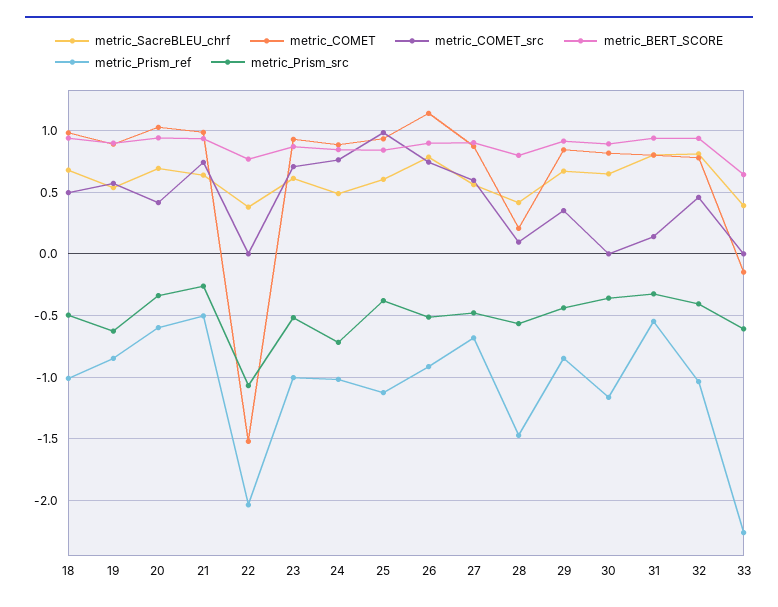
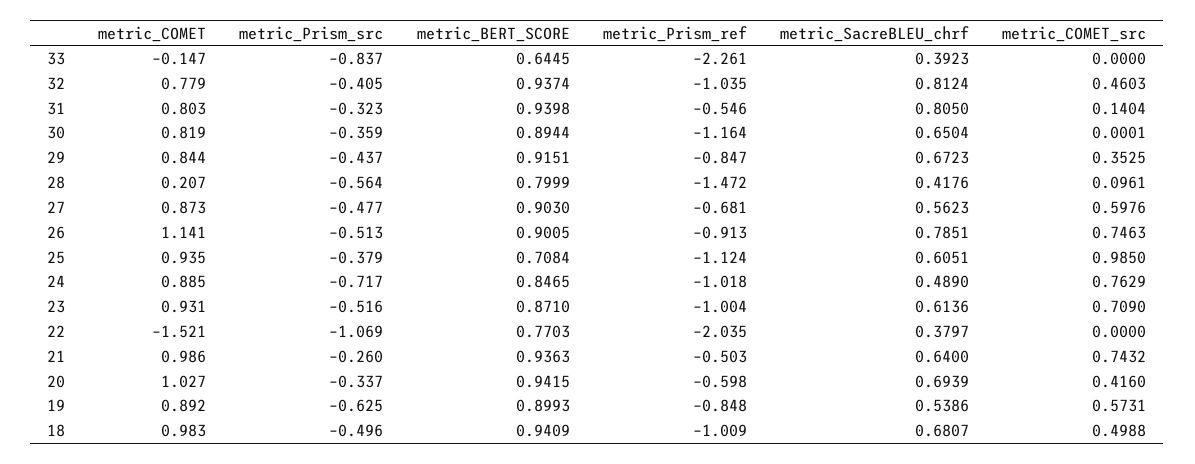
metric_BERT_SCORE, 25: 0.85 -> 0.7084
metric_Prism_src, 33: -0.6 -> -0.837

